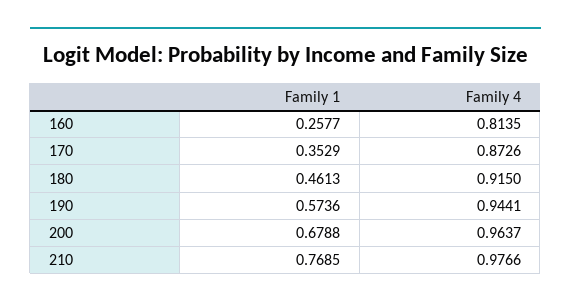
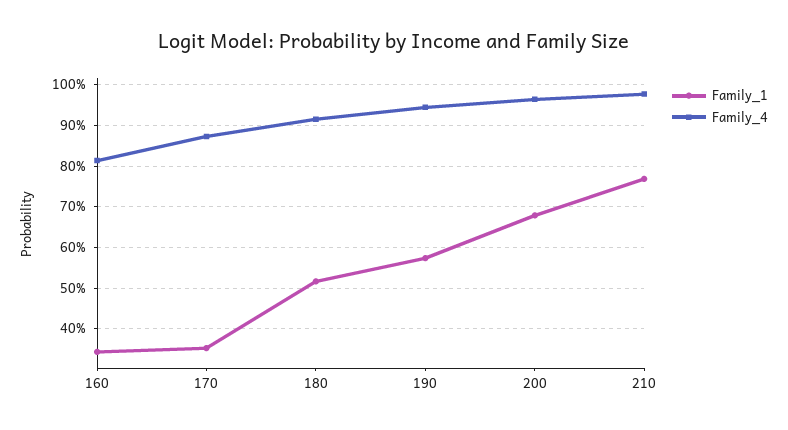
Family 1, 160: 0.2577 -> 0.34
Family 1, 180: 0.4613 -> 0.52

